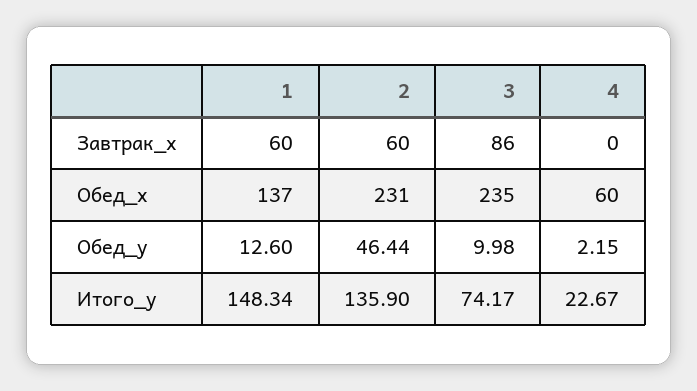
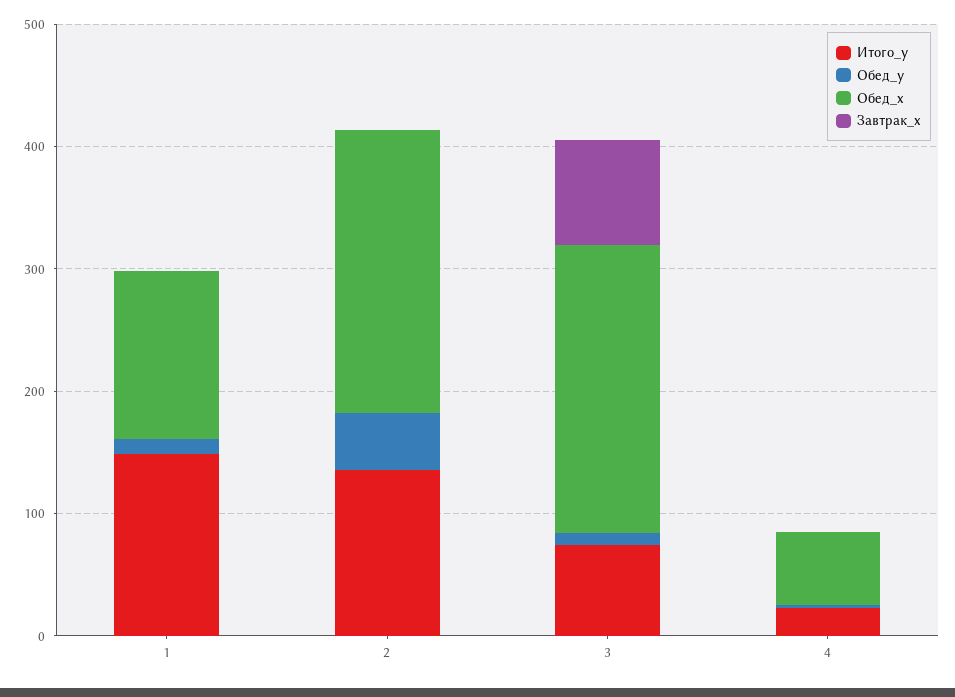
Завтрак_x, 1: 60 -> 0
Завтрак_x, 2: 60 -> 0

